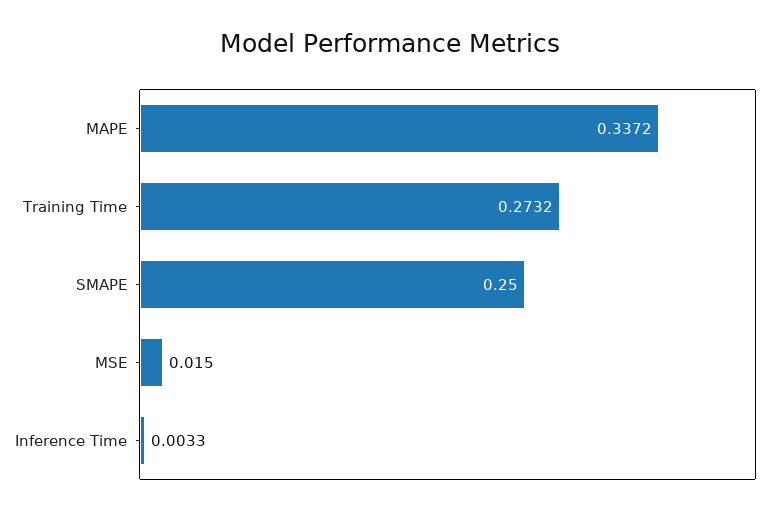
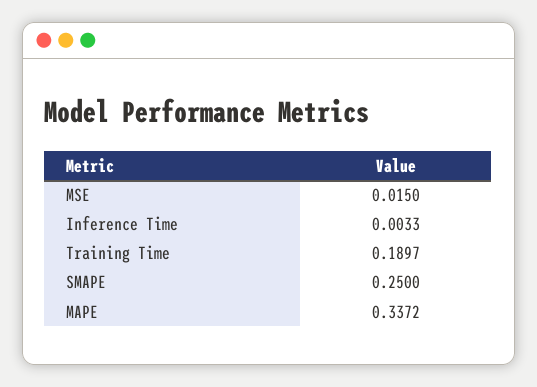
Training Time: 0.2732 -> 0.1897

